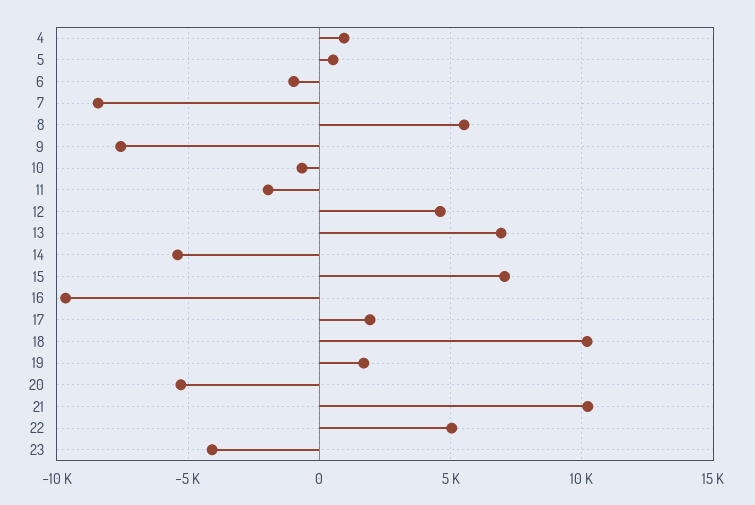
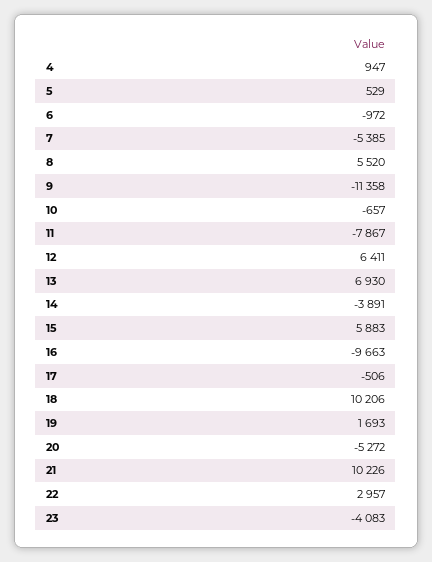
7: -8500 -> -5385
9: -7500 -> -11358
11: -2000 -> -7867
12: 4500 -> 6411
14: -5500 -> -3891
15: 7000 -> 5883
17: 2000 -> -506
22: 5000 -> 2957

